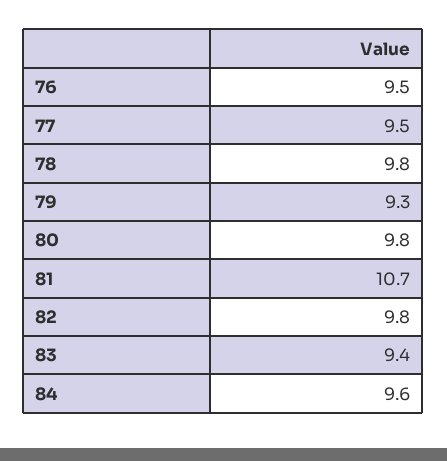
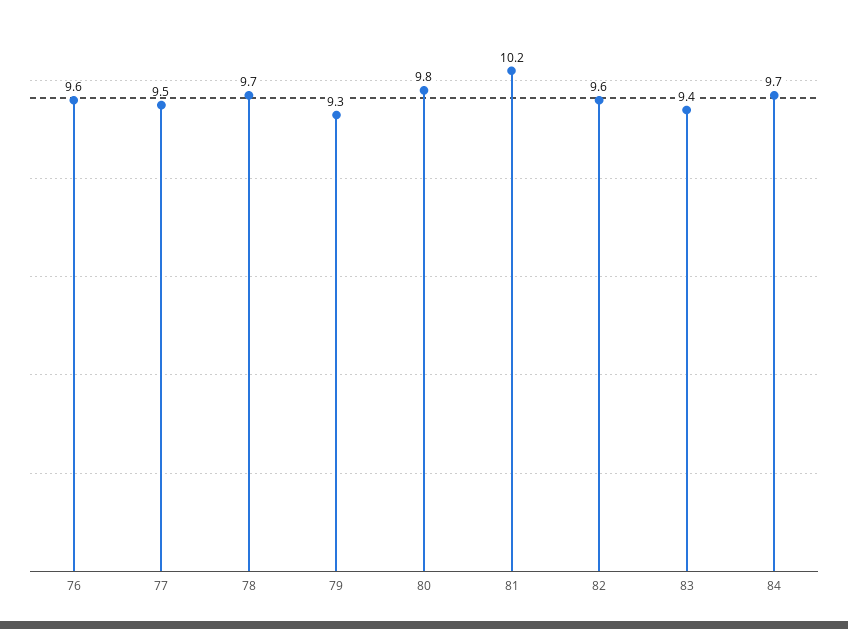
76: 9.5 -> 9.6
78: 9.8 -> 9.7
81: 10.7 -> 10.2
82: 9.8 -> 9.6
84: 9.6 -> 9.7

